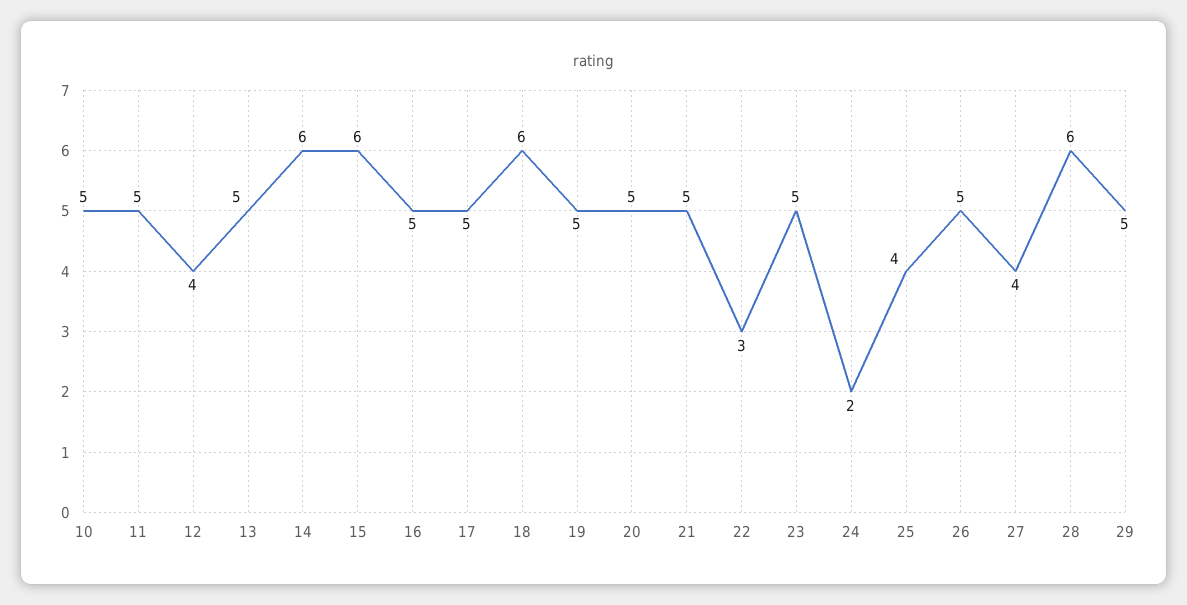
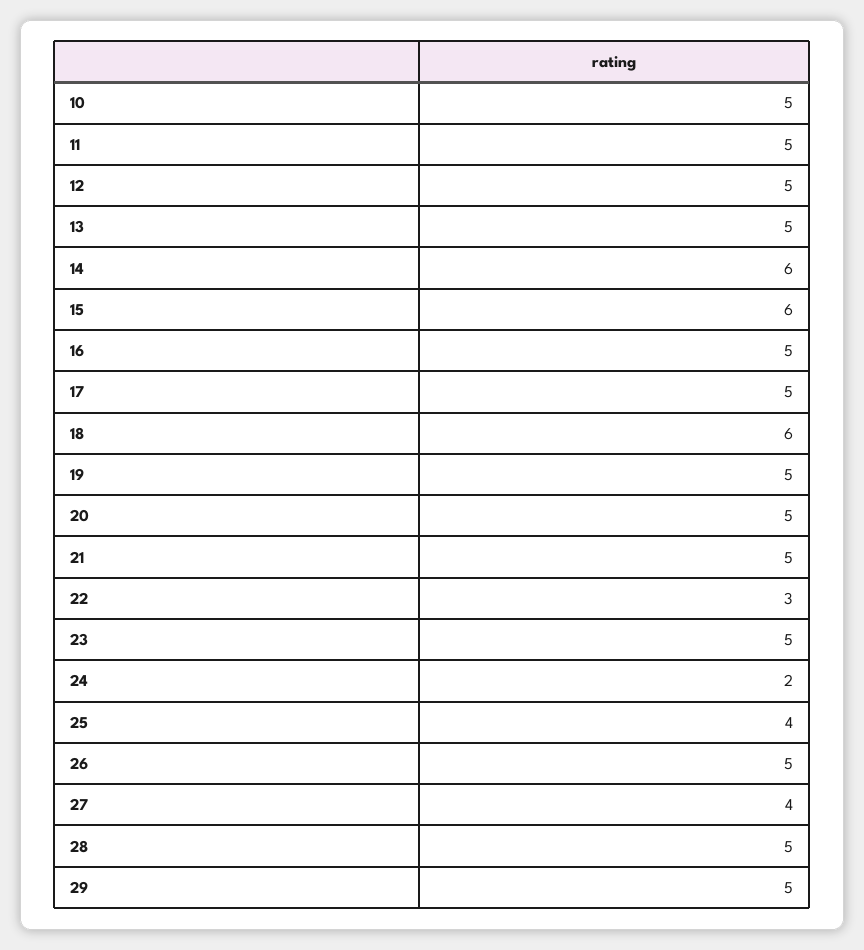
12: 4 -> 5
28: 6 -> 5

